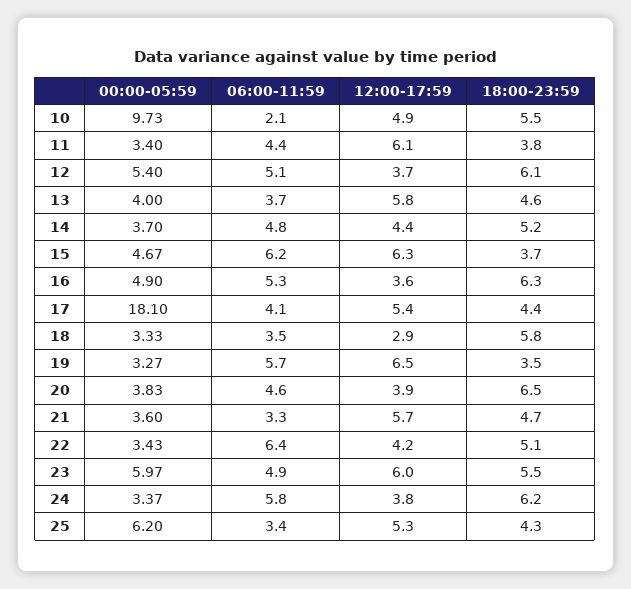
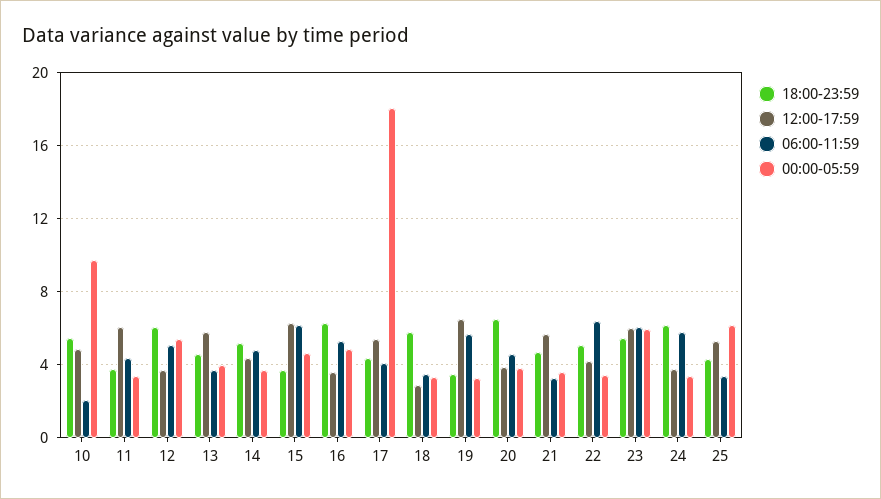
06:00-11:59, 23: 4.9 -> 6

